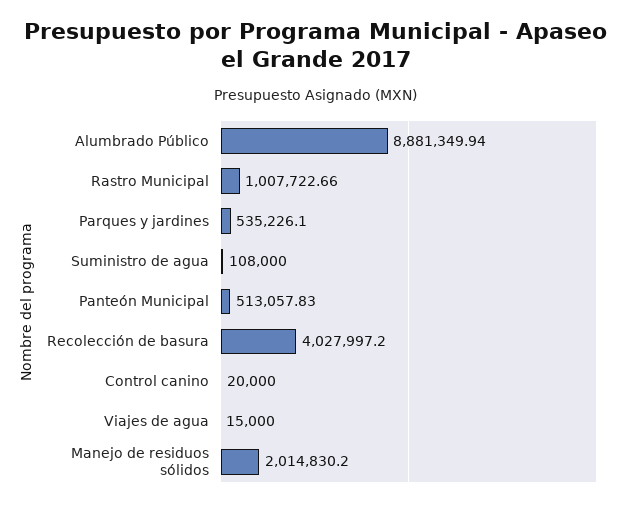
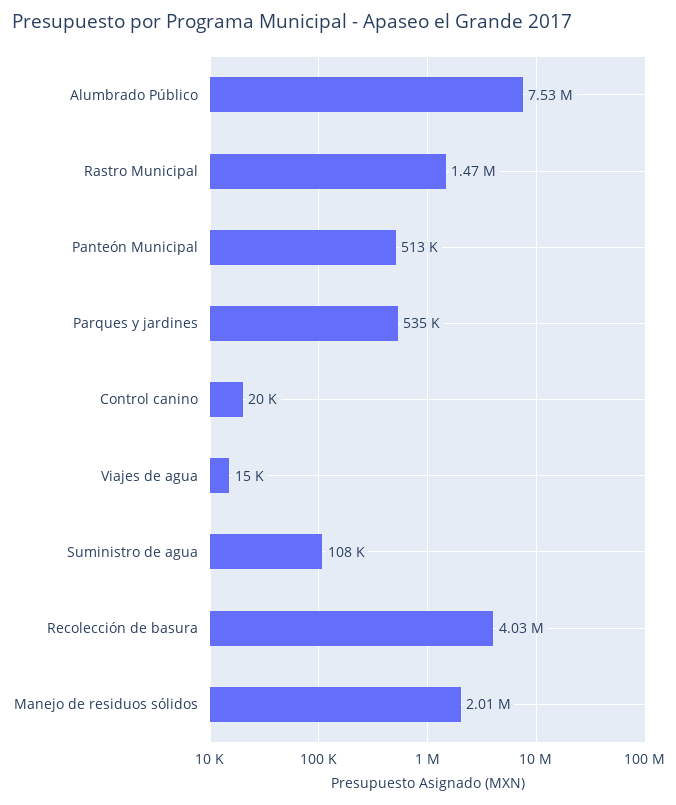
Alumbrado Público: 8881349.94 -> 7530000
Rastro Municipal: 1007722.66 -> 1470000

